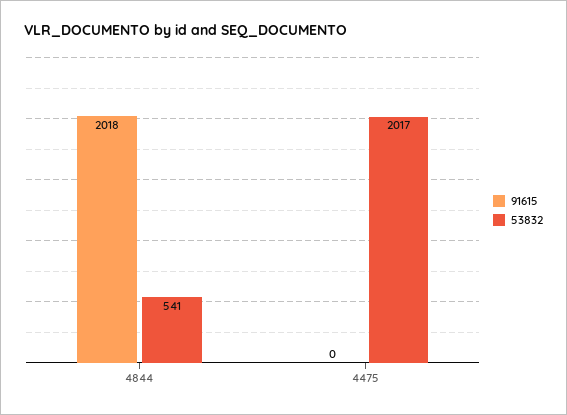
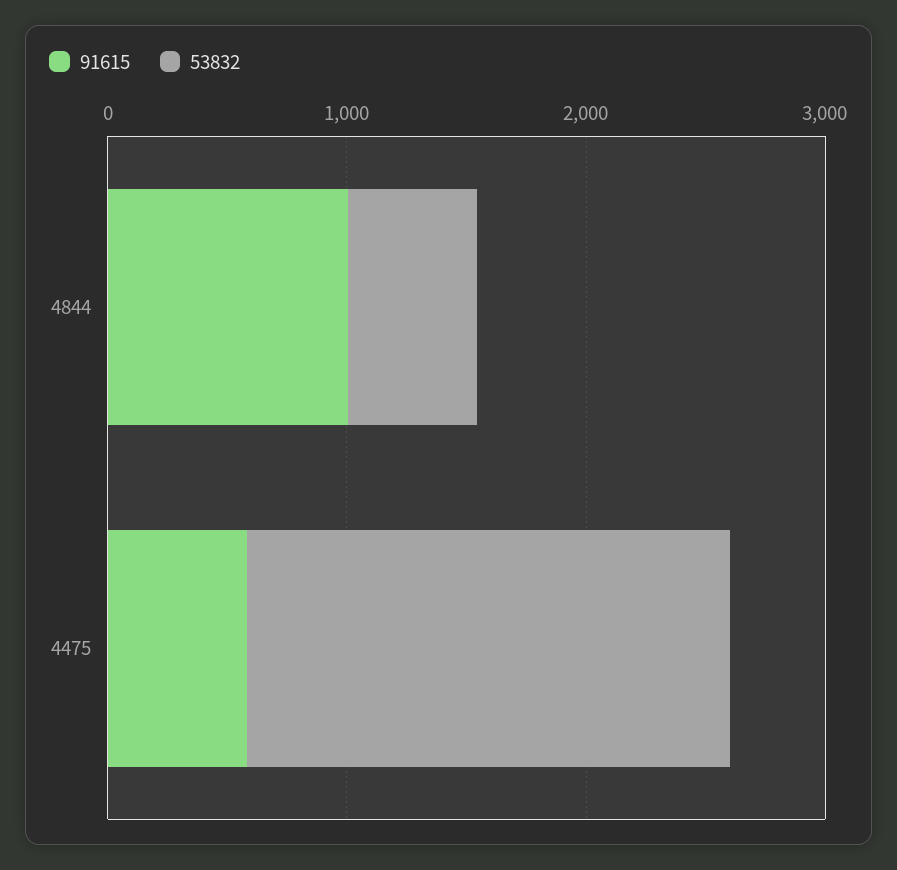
91615, 4844: 2018 -> 1000
91615, 4475: 0 -> 600

